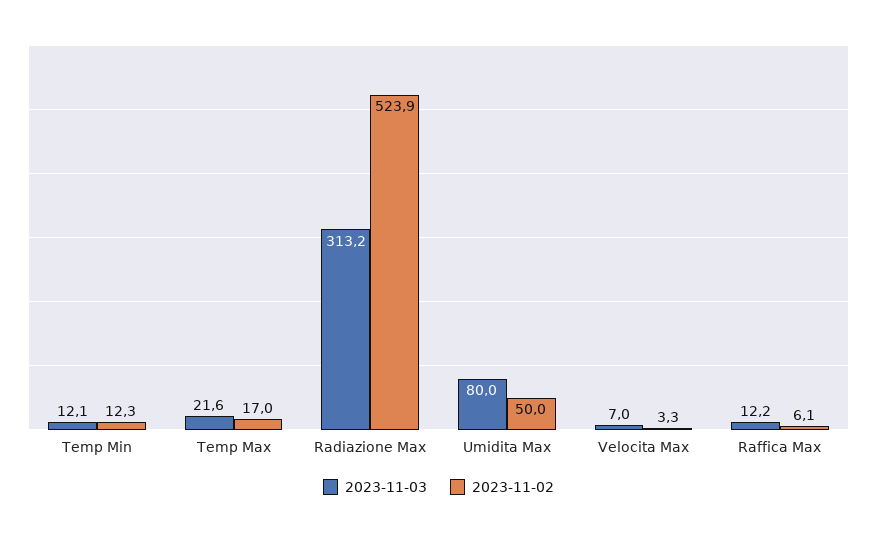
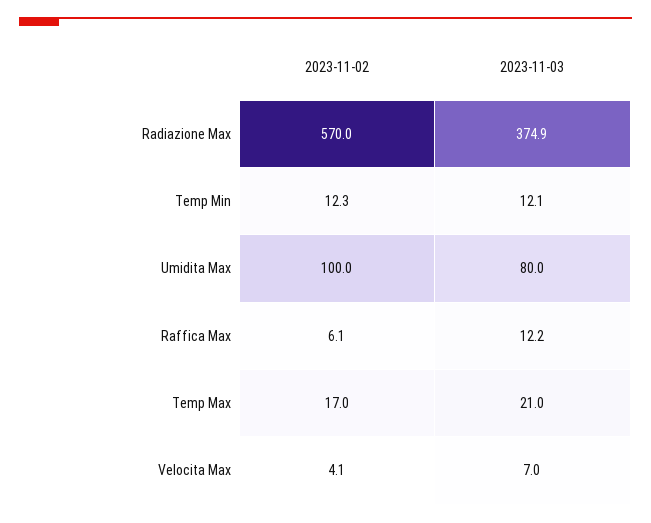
2023-11-03, Temp Max: 21.6 -> 21
2023-11-03, Radiazione Max: 313.2 -> 374.9
2023-11-02, Radiazione Max: 523.9 -> 570
2023-11-02, Umidita Max: 50 -> 100
2023-11-02, Velocita Max: 3.3 -> 4.1

